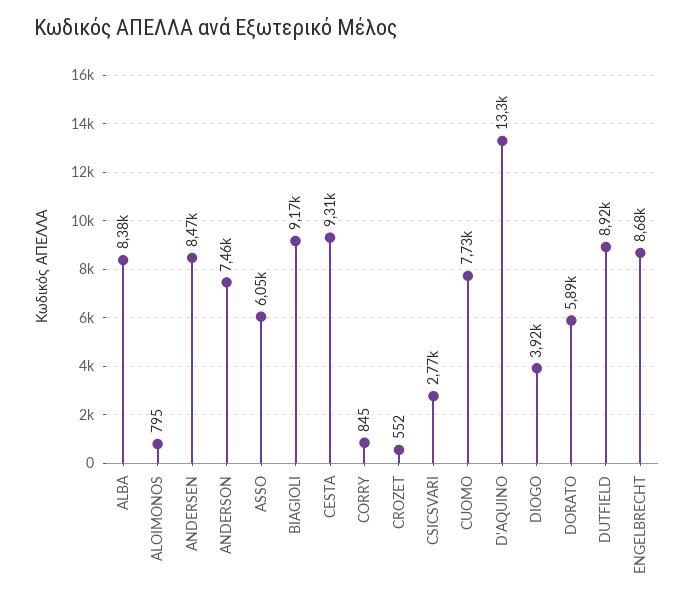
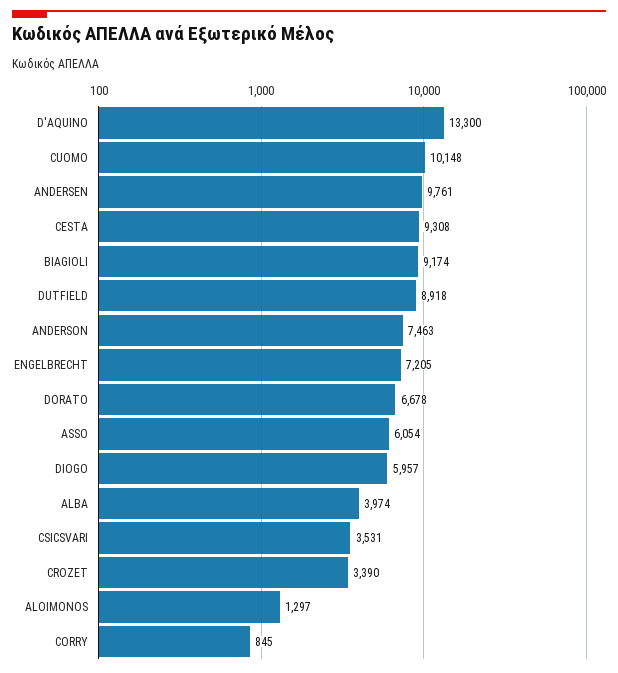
ALBA: 8380 -> 3974
ALOIMONOS: 795 -> 1297
ANDERSEN: 8470 -> 9761
CROZET: 552 -> 3390
CSICSVARI: 2770 -> 3531
CUOMO: 7730 -> 10148
DIOGO: 3920 -> 5957
DORATO: 5890 -> 6678
ENGELBRECHT: 8680 -> 7205

